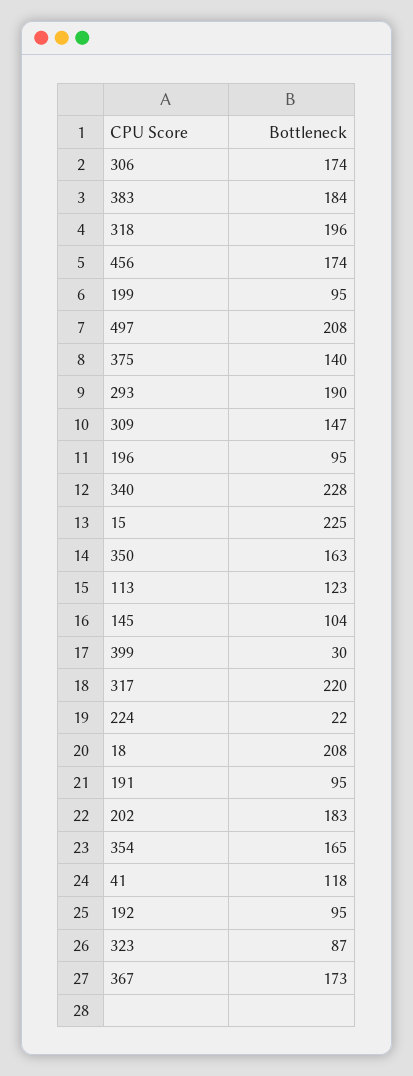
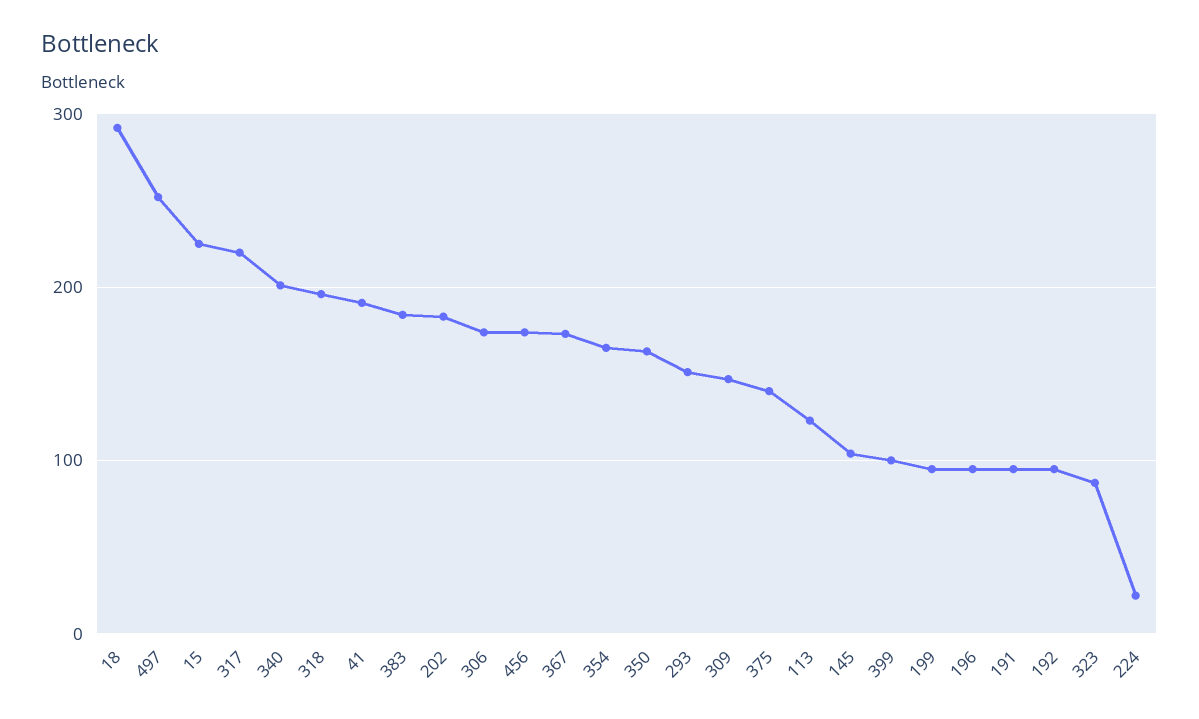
497: 208 -> 250
293: 190 -> 150
340: 228 -> 200
399: 30 -> 100
18: 208 -> 290
41: 118 -> 190

